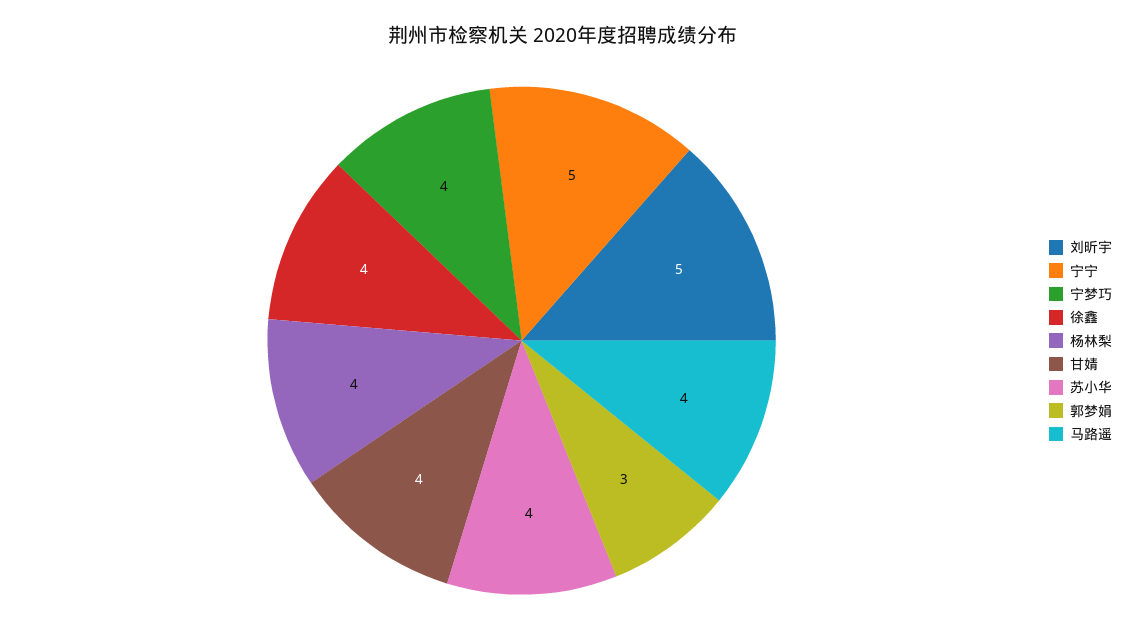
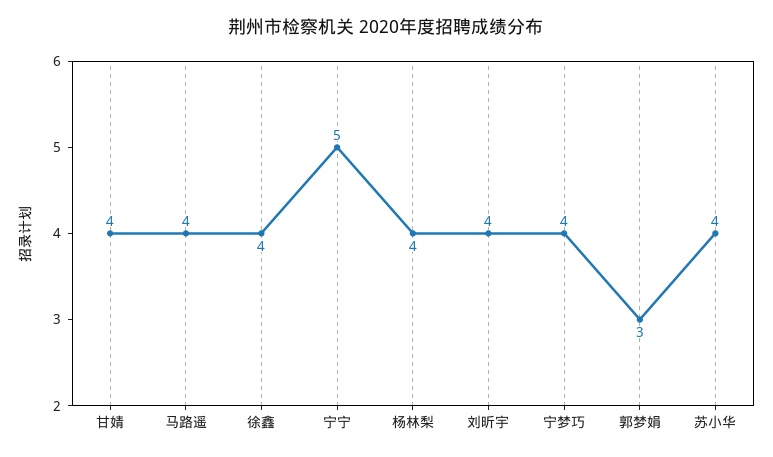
刘昕宇: 5 -> 4

